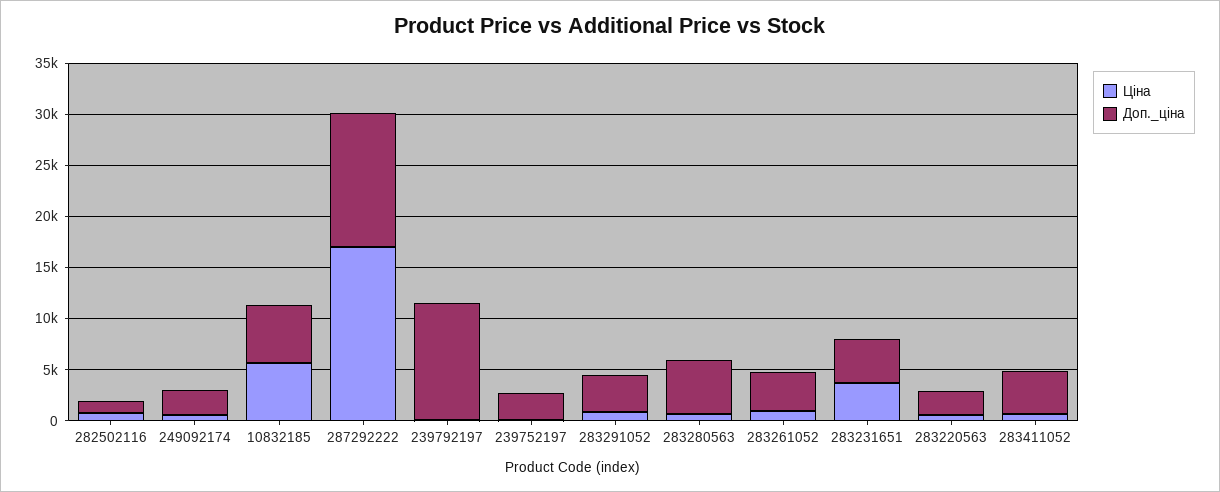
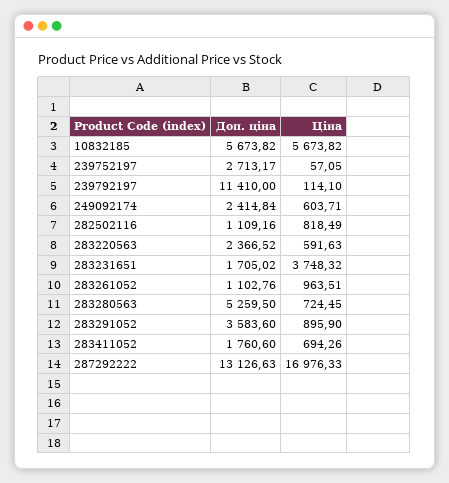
Доп._ціна, 283261052: 4000 -> 1102.76
Доп._ціна, 283231651: 4000 -> 1705.02
Доп._ціна, 283411052: 4000 -> 1760.6

